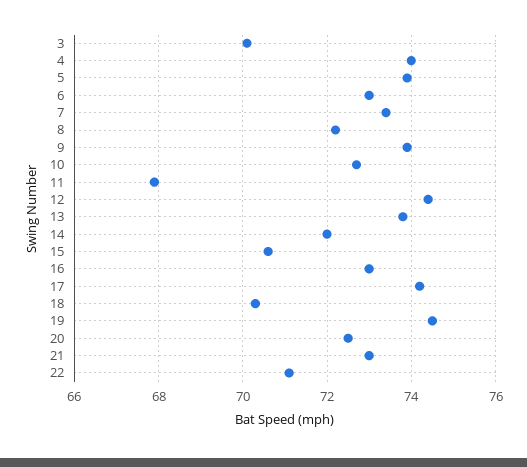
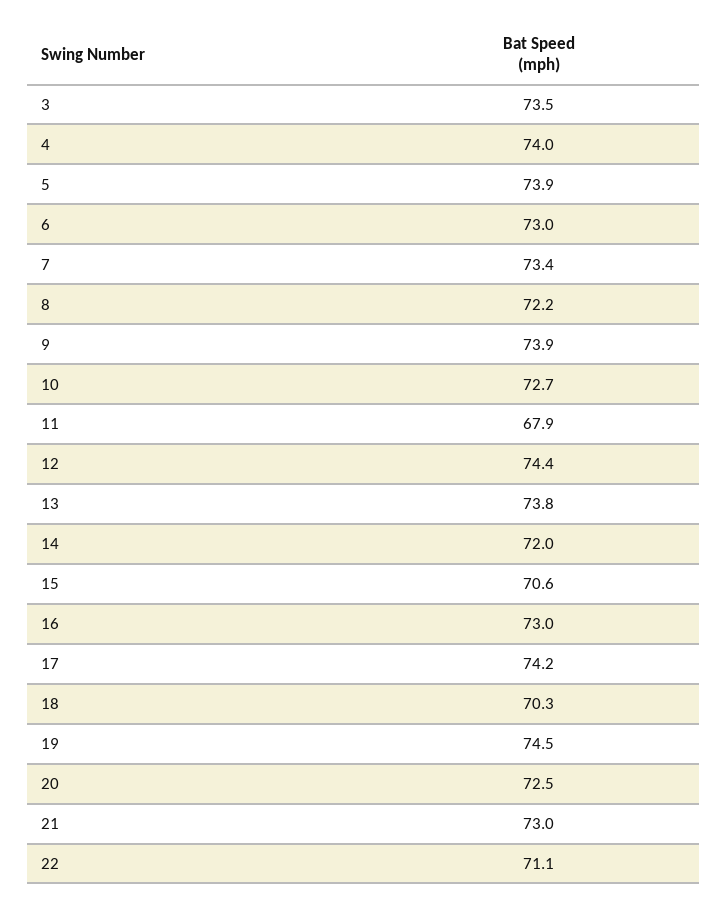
3: 70 -> 73.5

